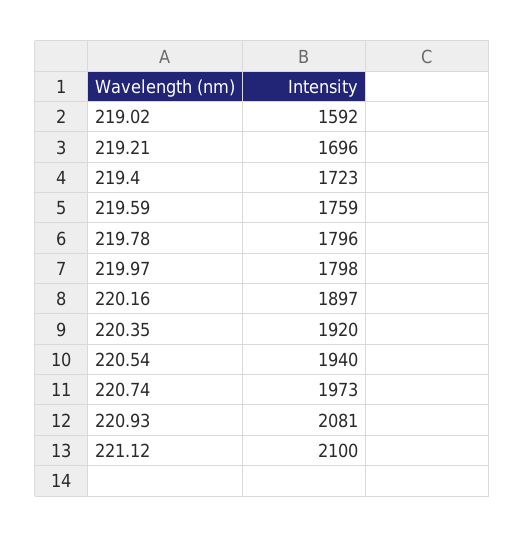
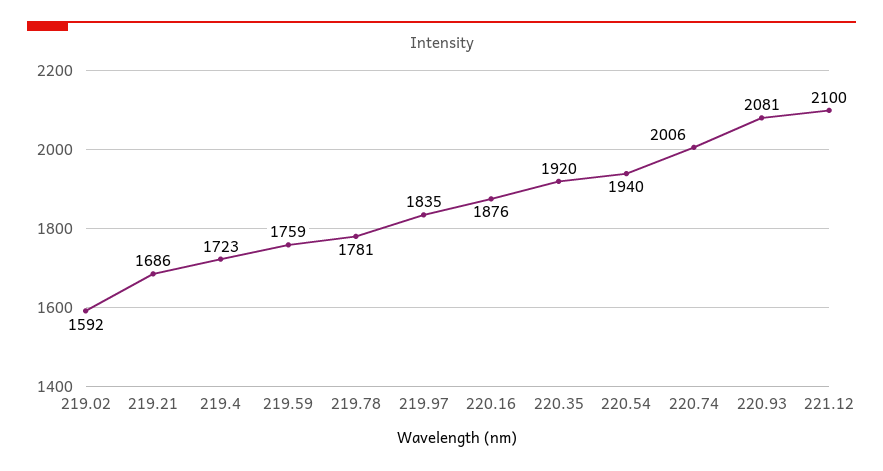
219.21: 1696 -> 1686
219.78: 1796 -> 1781
219.97: 1798 -> 1835
220.16: 1897 -> 1876
220.74: 1973 -> 2006

